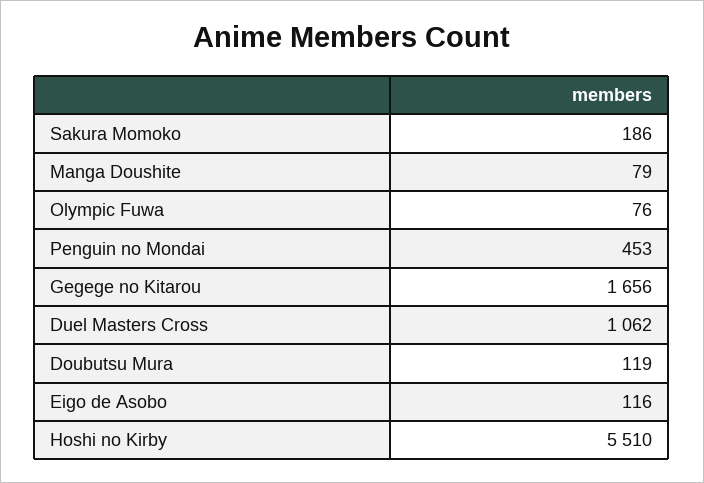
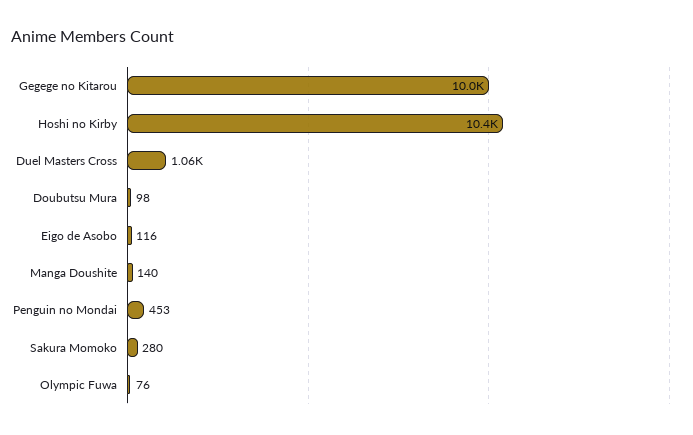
Sakura Momoko: 186 -> 280
Manga Doushite: 79 -> 140
Gegege no Kitarou: 1656 -> 10000
Doubutsu Mura: 119 -> 98
Hoshi no Kirby: 5510 -> 10400

